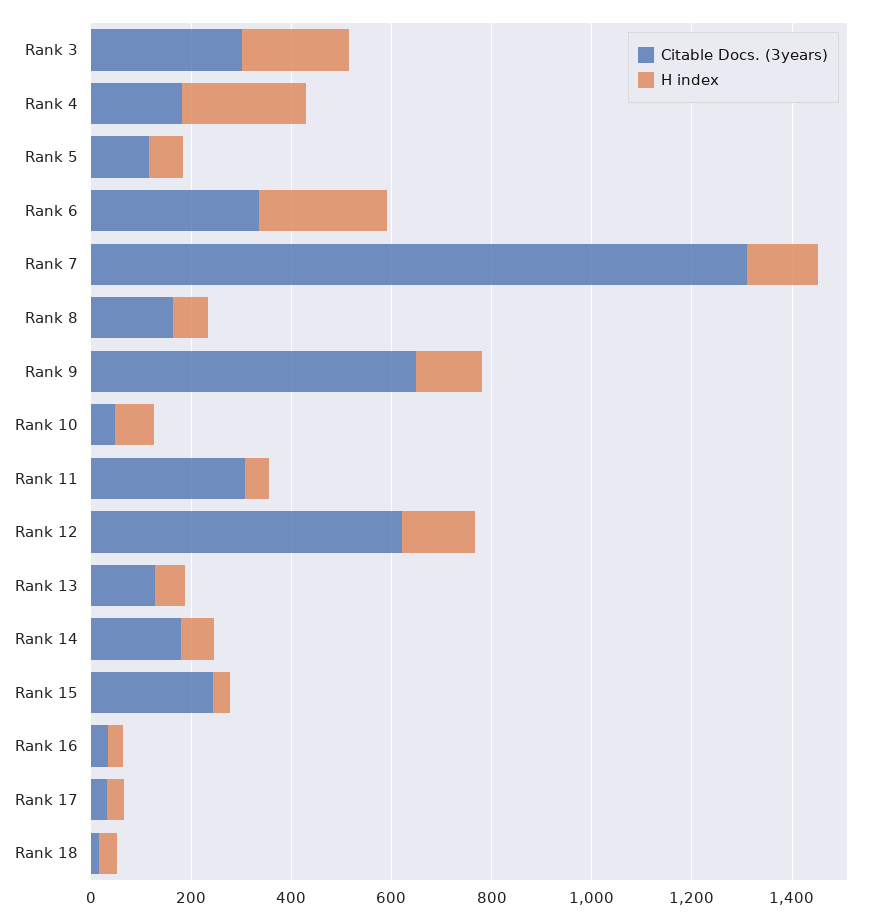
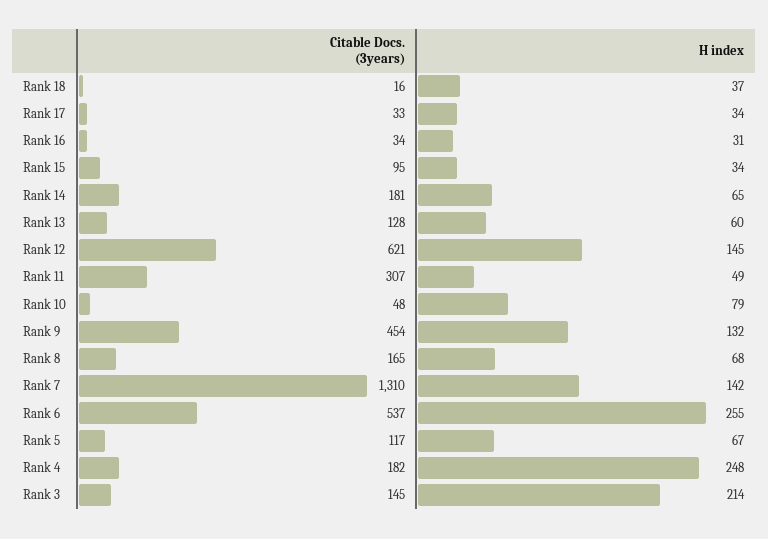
Citable Docs. (3years), Rank 3: 300 -> 145
Citable Docs. (3years), Rank 6: 350 -> 537
Citable Docs. (3years), Rank 9: 650 -> 454
Citable Docs. (3years), Rank 15: 250 -> 95

